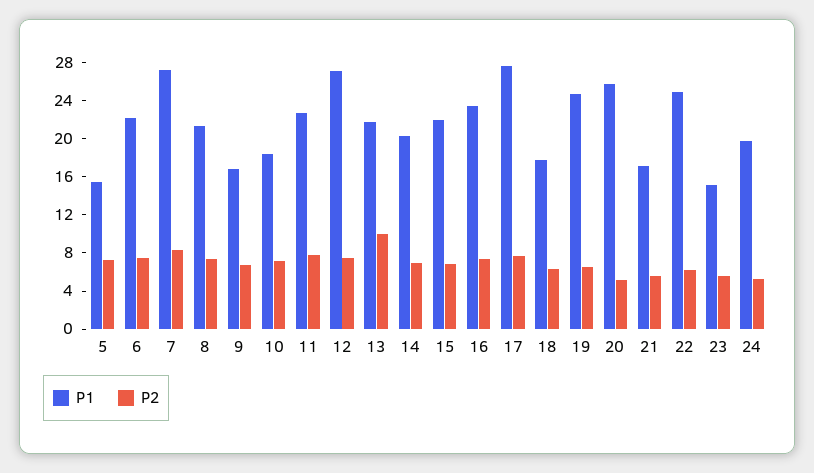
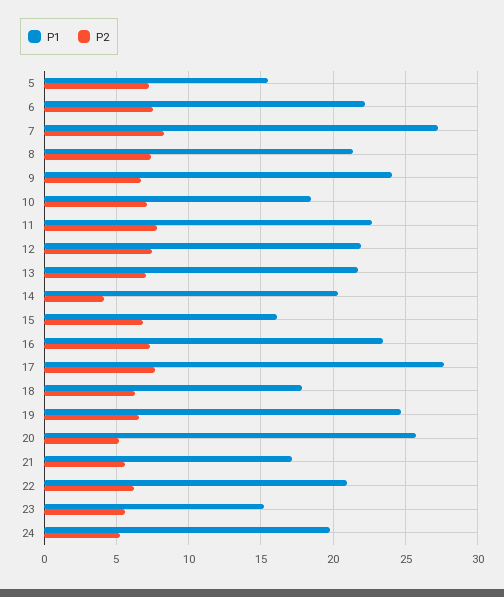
P1, 9: 17 -> 24
P1, 12: 27 -> 22
P2, 13: 10 -> 7
P2, 14: 7 -> 4
P1, 15: 22 -> 16
P1, 22: 25 -> 21

